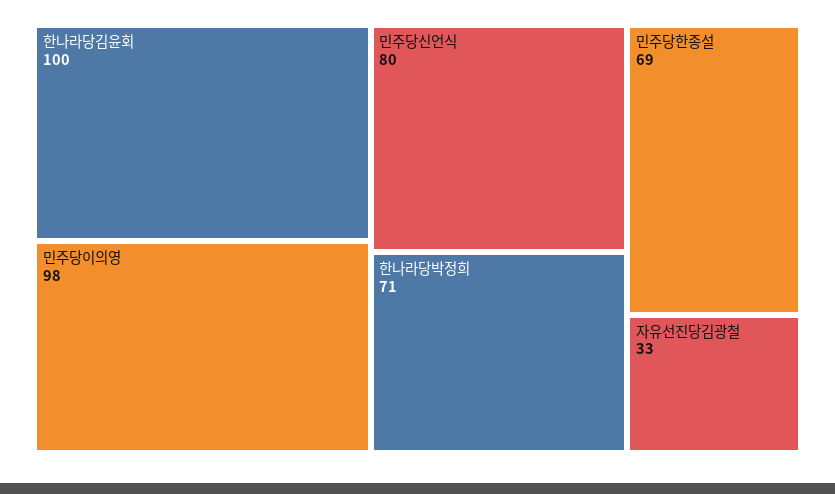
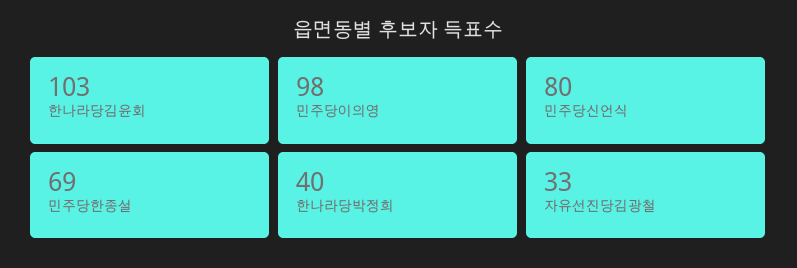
한나라당김윤회: 100 -> 103
한나라당박정희: 71 -> 40

